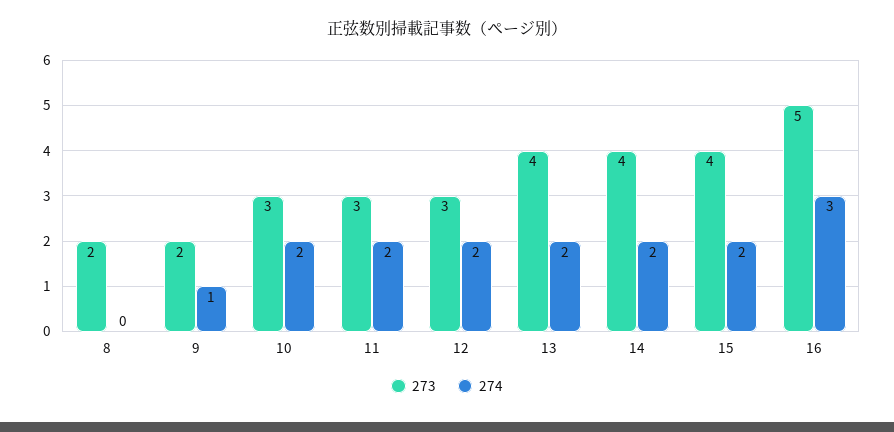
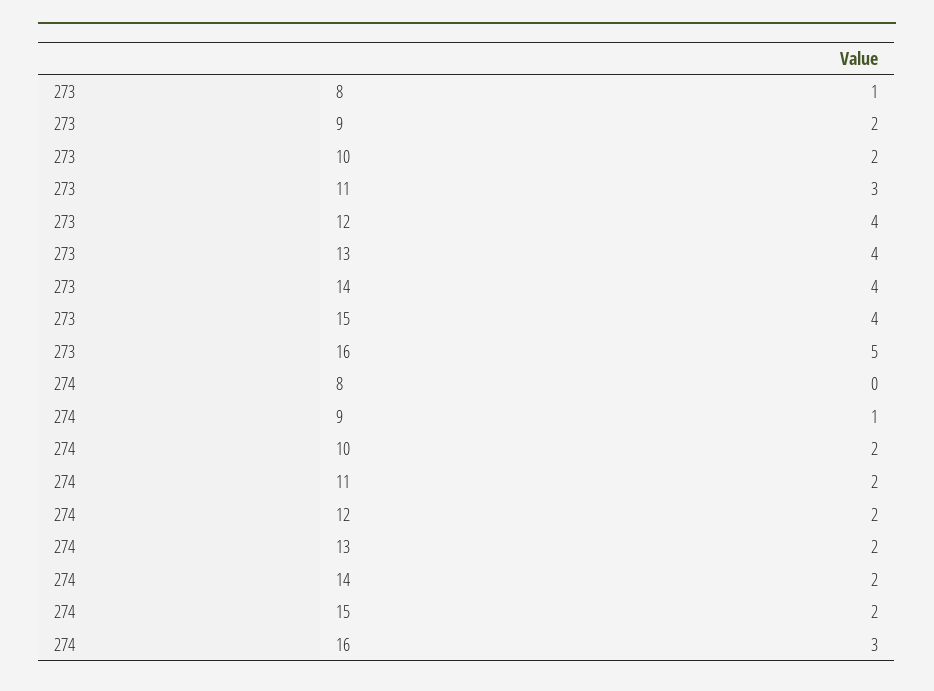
273, 8: 2 -> 1
273, 10: 3 -> 2
273, 12: 3 -> 4

